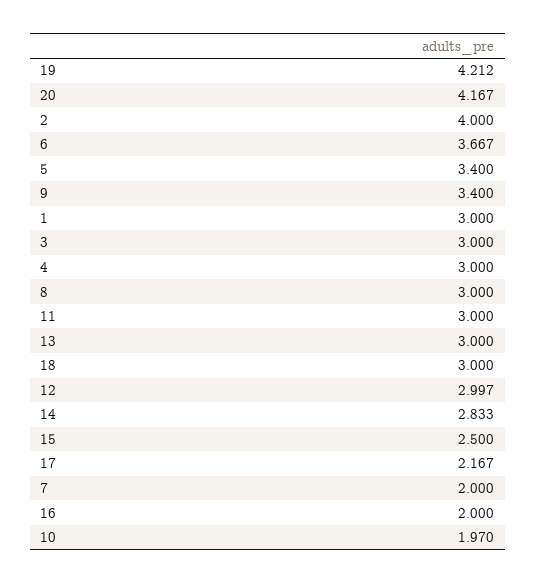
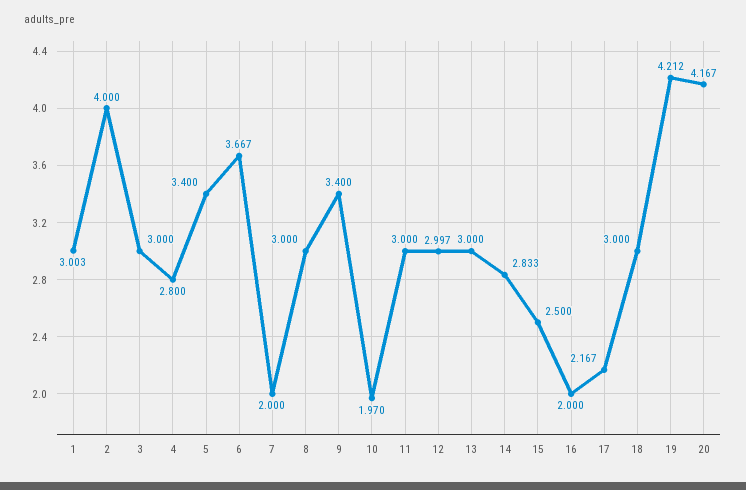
1: 3 -> 3.003
4: 3 -> 2.8

